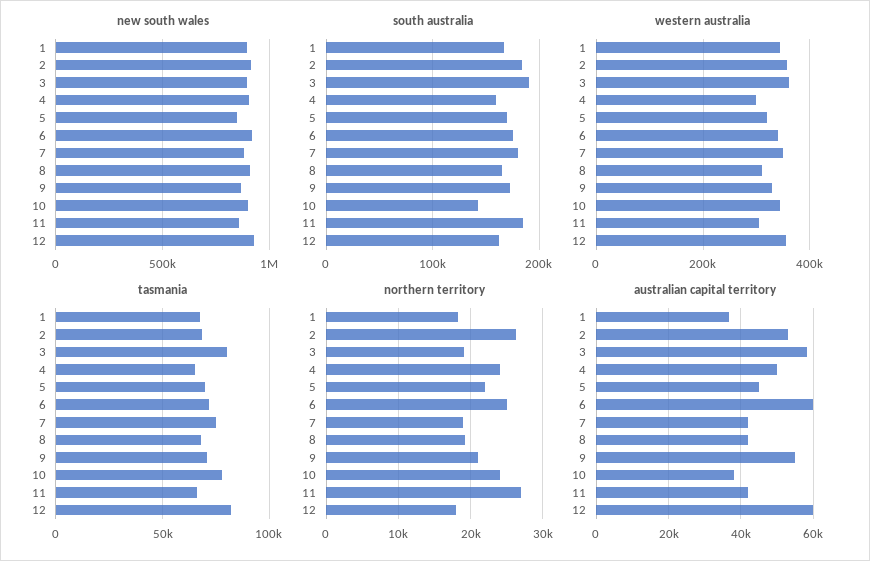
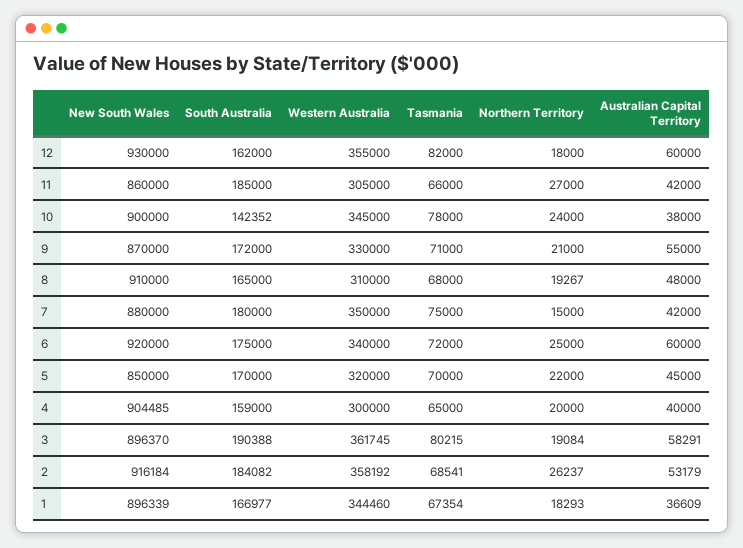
northern territory, 4: 24000 -> 20000
northern territory, 7: 19000 -> 15000
australian capital territory, 4: 50000 -> 40000
australian capital territory, 8: 42000 -> 48000

